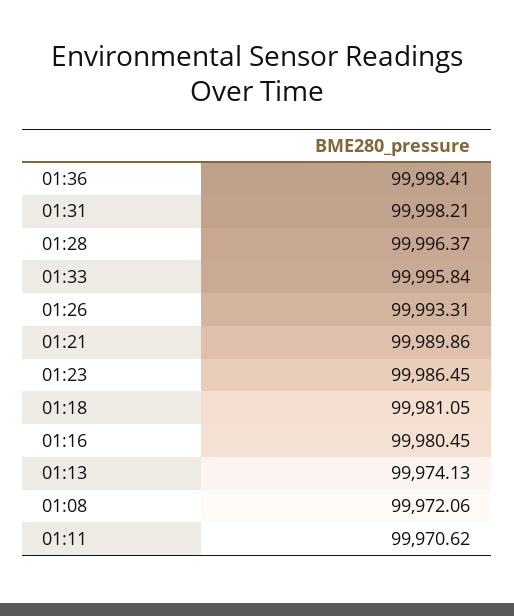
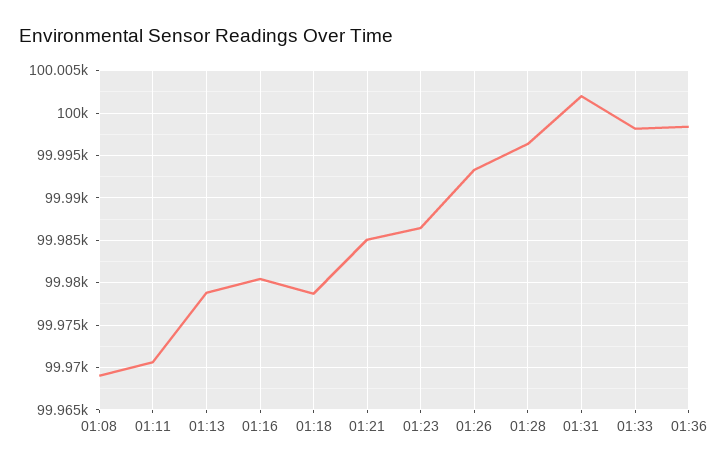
01:31: 99998.21 -> 100002
01:33: 99995.84 -> 99998
01:21: 99989.86 -> 99985
01:18: 99981.05 -> 99979
01:13: 99974.13 -> 99979
01:08: 99972.06 -> 99969

